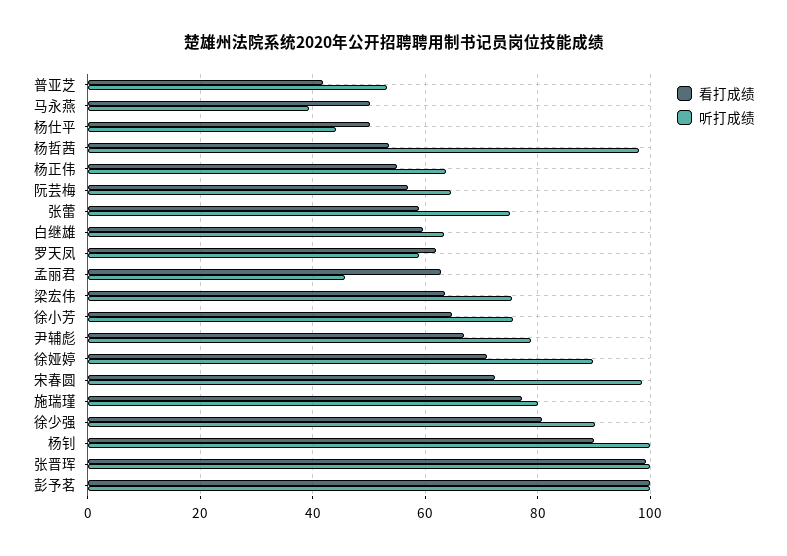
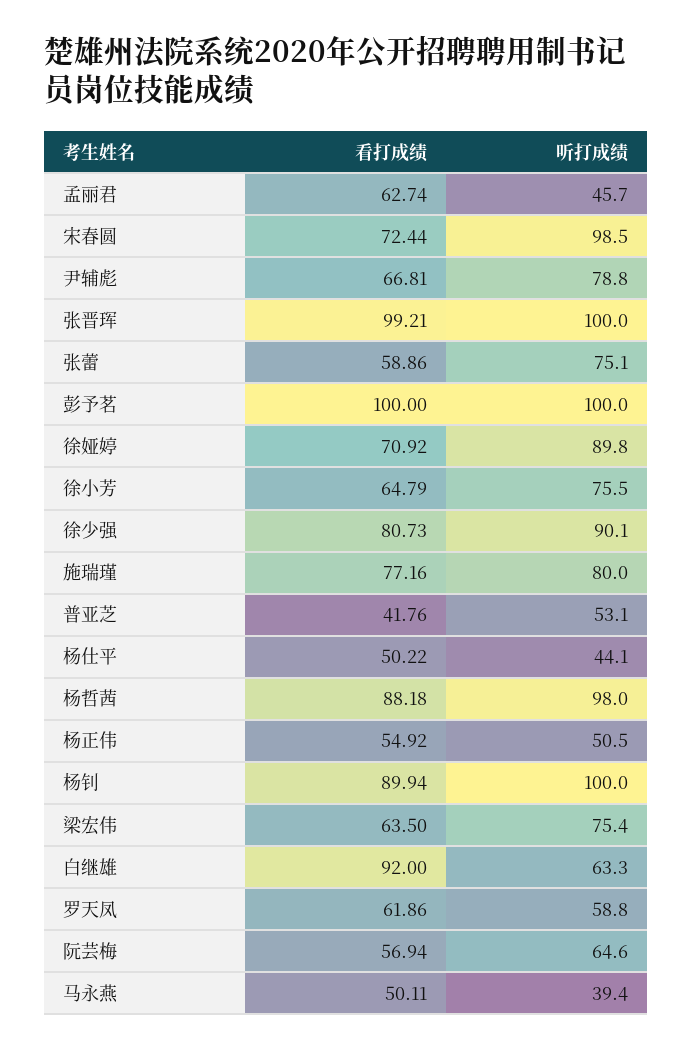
看打成绩, 杨哲茜: 54 -> 88.18
听打成绩, 杨正伟: 64 -> 50.5
看打成绩, 白继雄: 60 -> 92

